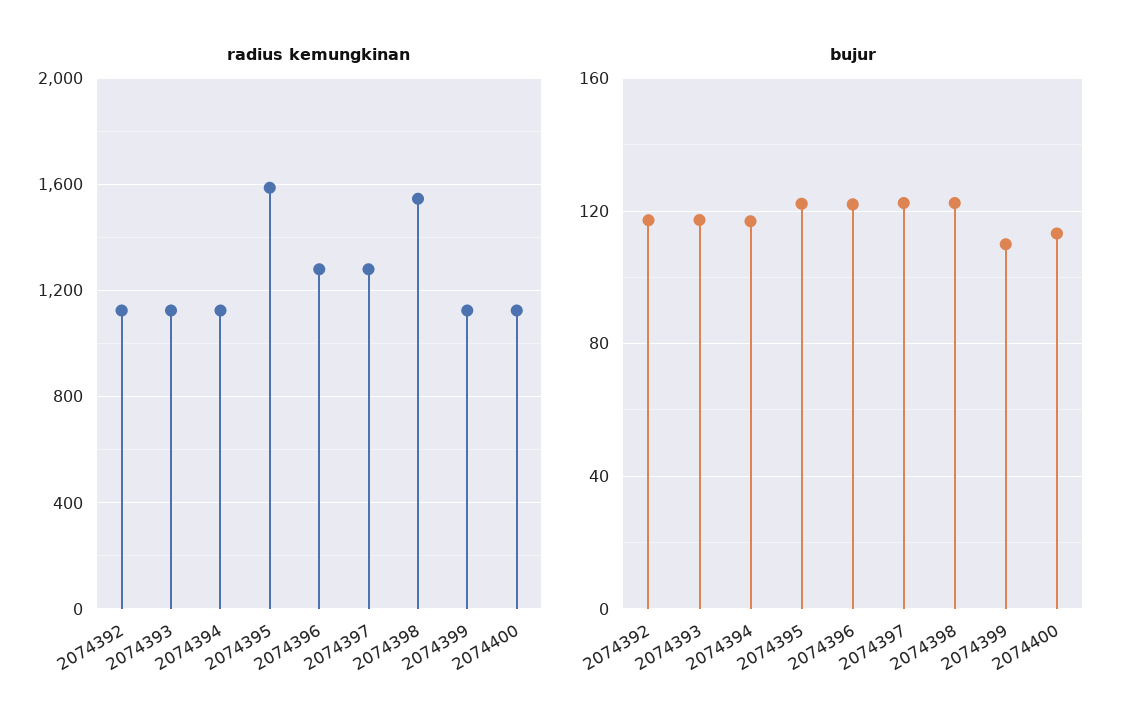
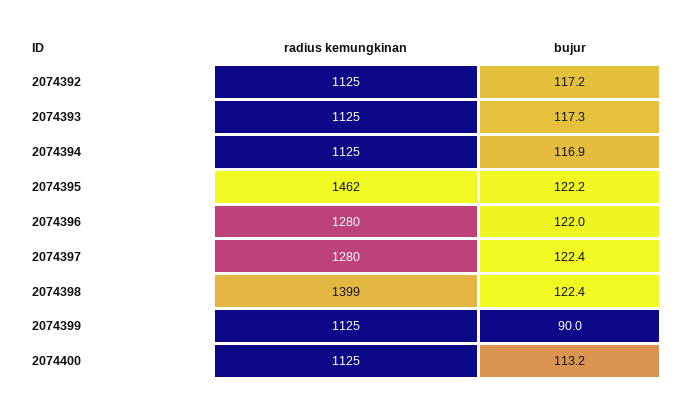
radius kemungkinan, 2074395: 1600 -> 1462
radius kemungkinan, 2074398: 1550 -> 1399
bujur, 2074399: 110 -> 90

